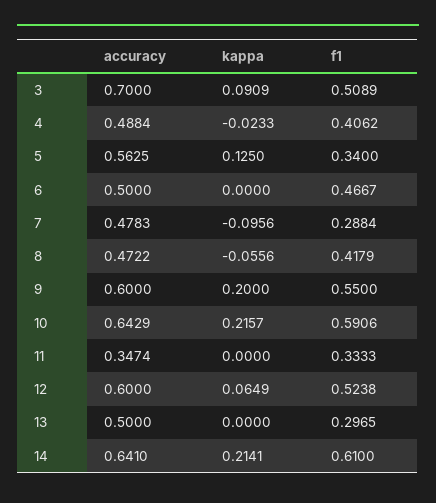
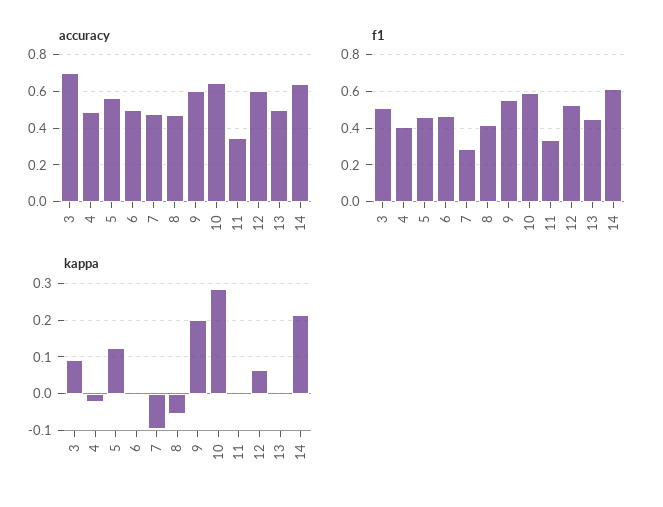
f1, 5: 0.34 -> 0.45
kappa, 10: 0.2157 -> 0.28
f1, 13: 0.2965 -> 0.45

